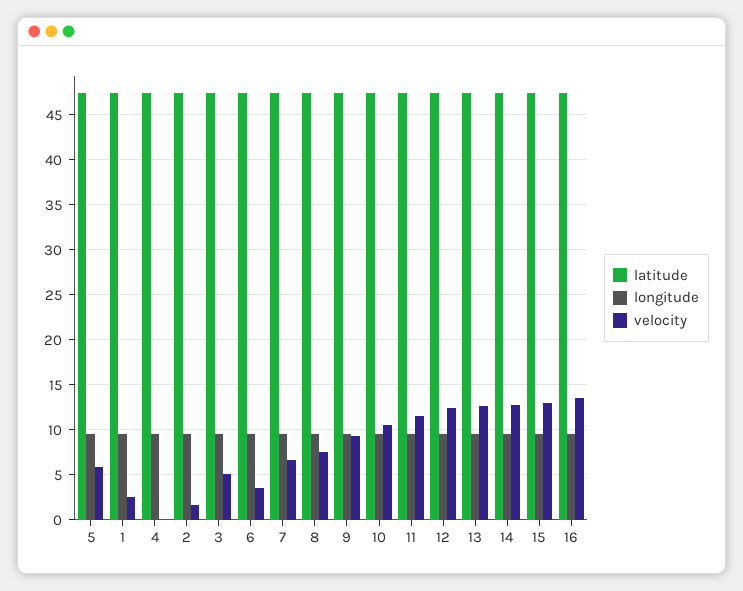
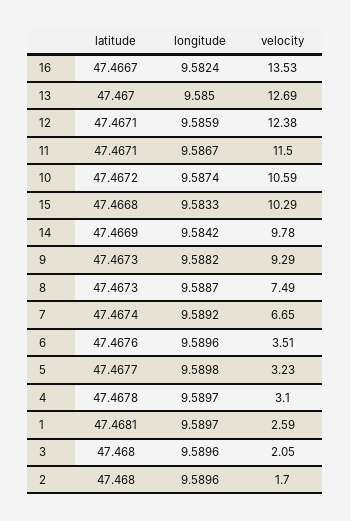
velocity, 5: 6 -> 3.23
velocity, 4: 0 -> 3.1
velocity, 3: 5 -> 2.05
velocity, 14: 13 -> 9.78
velocity, 15: 13 -> 10.29

